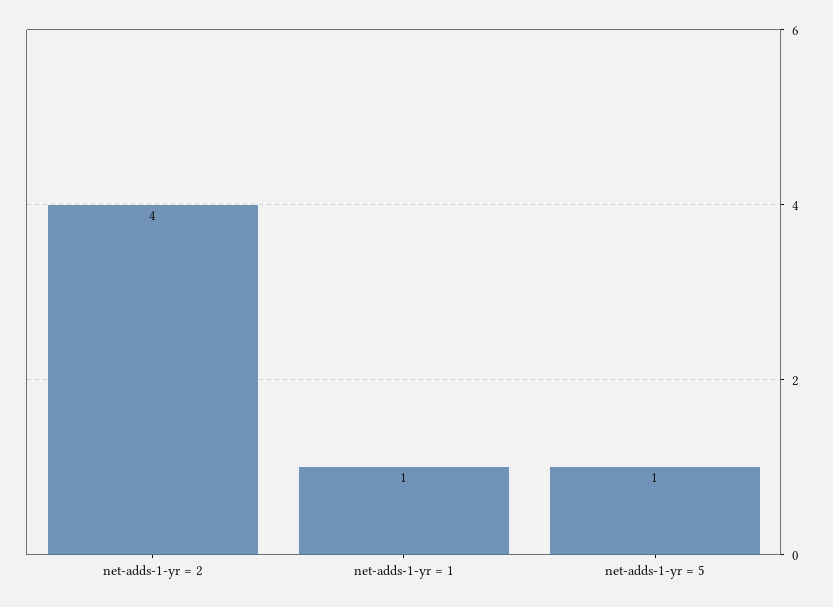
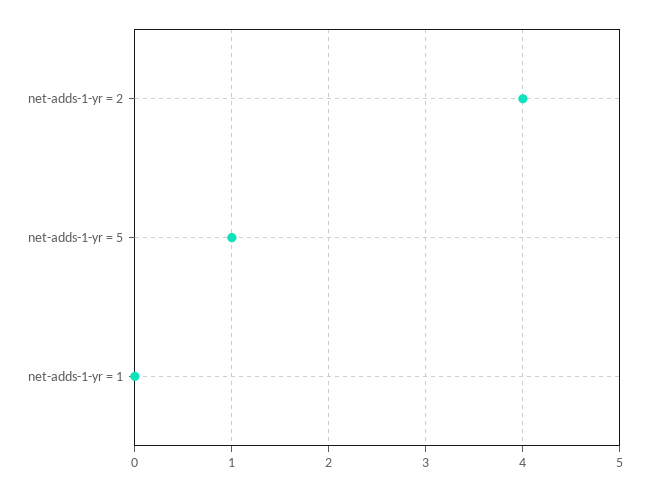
net-adds-1-yr = 1: 1 -> 0

